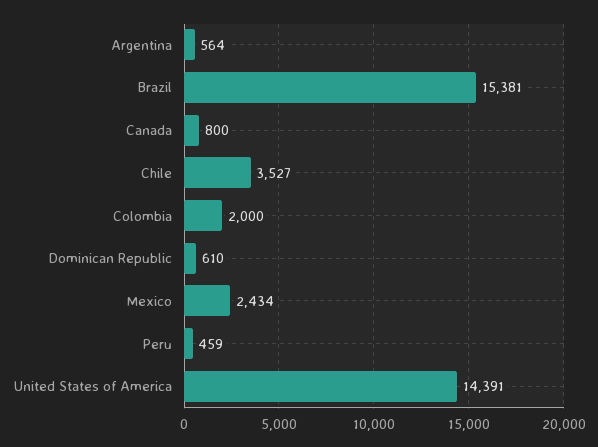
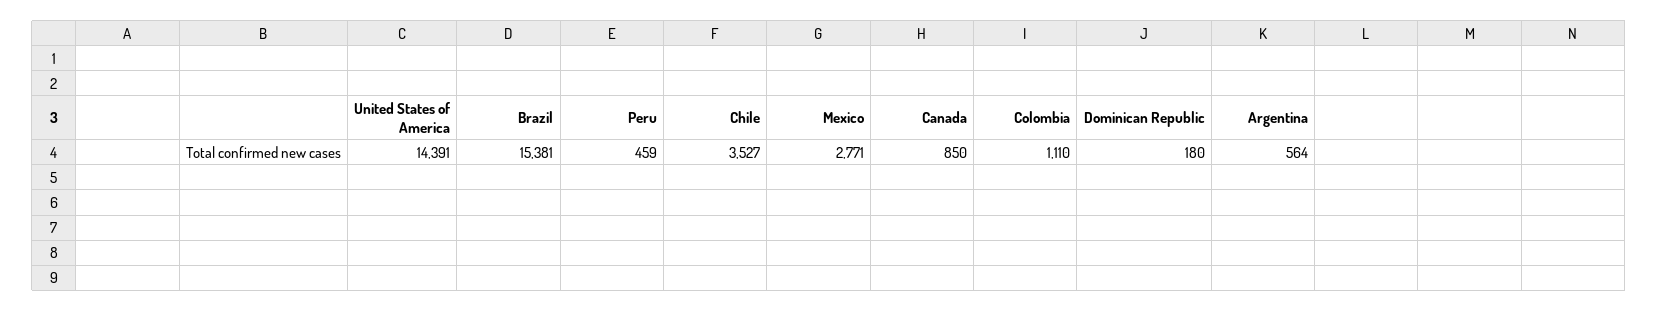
Canada: 800 -> 850
Colombia: 2000 -> 1110
Dominican Republic: 610 -> 180
Mexico: 2434 -> 2771

